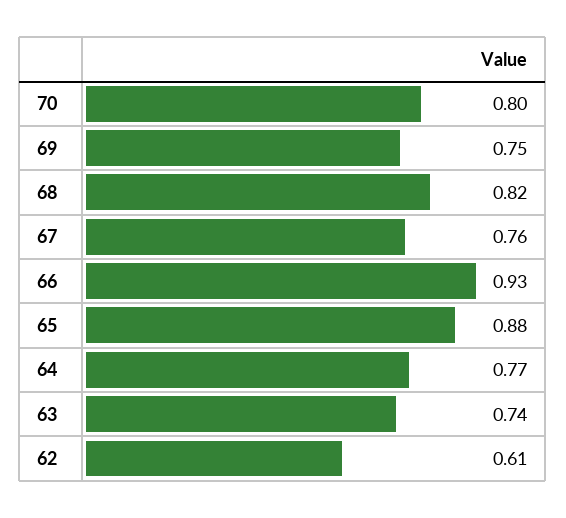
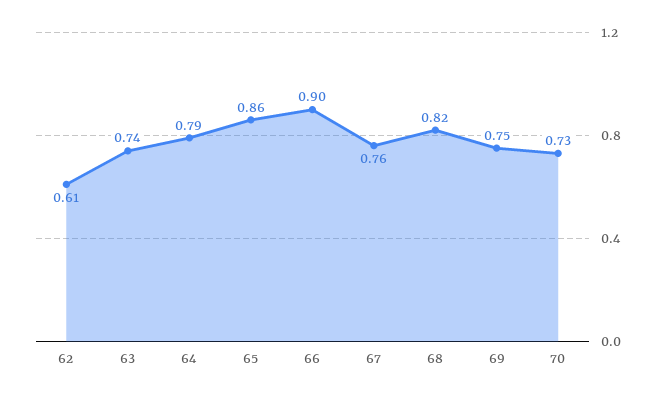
70: 0.8 -> 0.73
66: 0.93 -> 0.9
65: 0.88 -> 0.86
64: 0.77 -> 0.79

